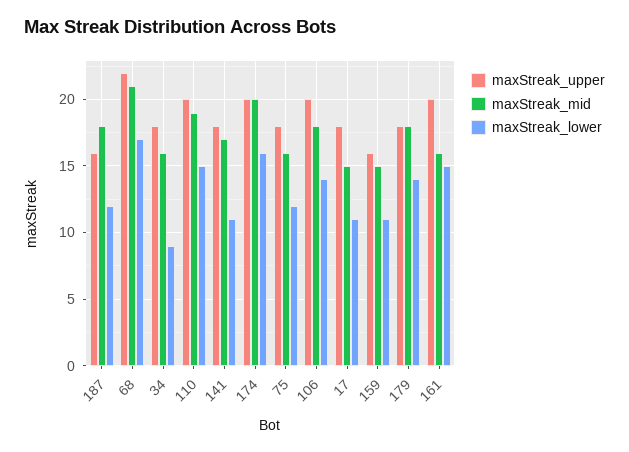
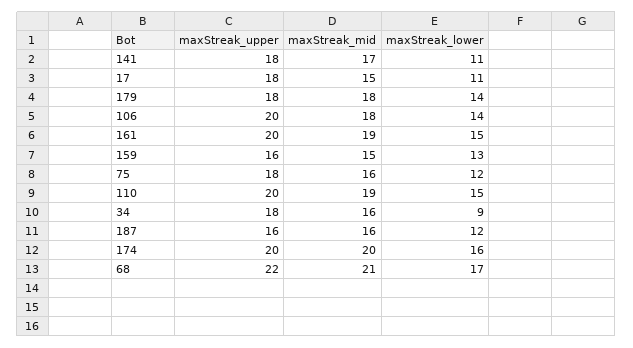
maxStreak_mid, 187: 18 -> 16
maxStreak_lower, 159: 11 -> 13
maxStreak_mid, 161: 16 -> 19

